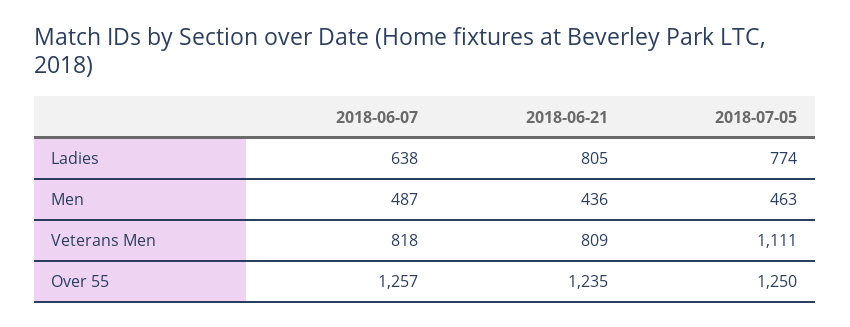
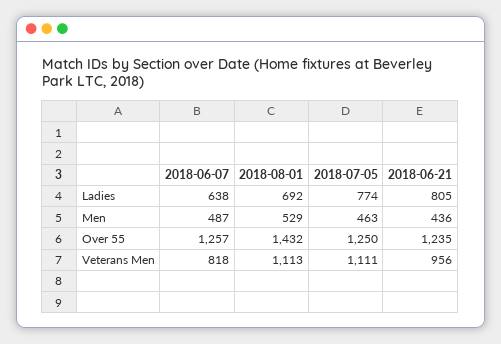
2018-06-21, Veterans Men: 809 -> 956
2018-08-01, Ladies: none -> 692
2018-08-01, Men: none -> 529
2018-08-01, Over 55: none -> 1432
2018-08-01, Veterans Men: none -> 1113

